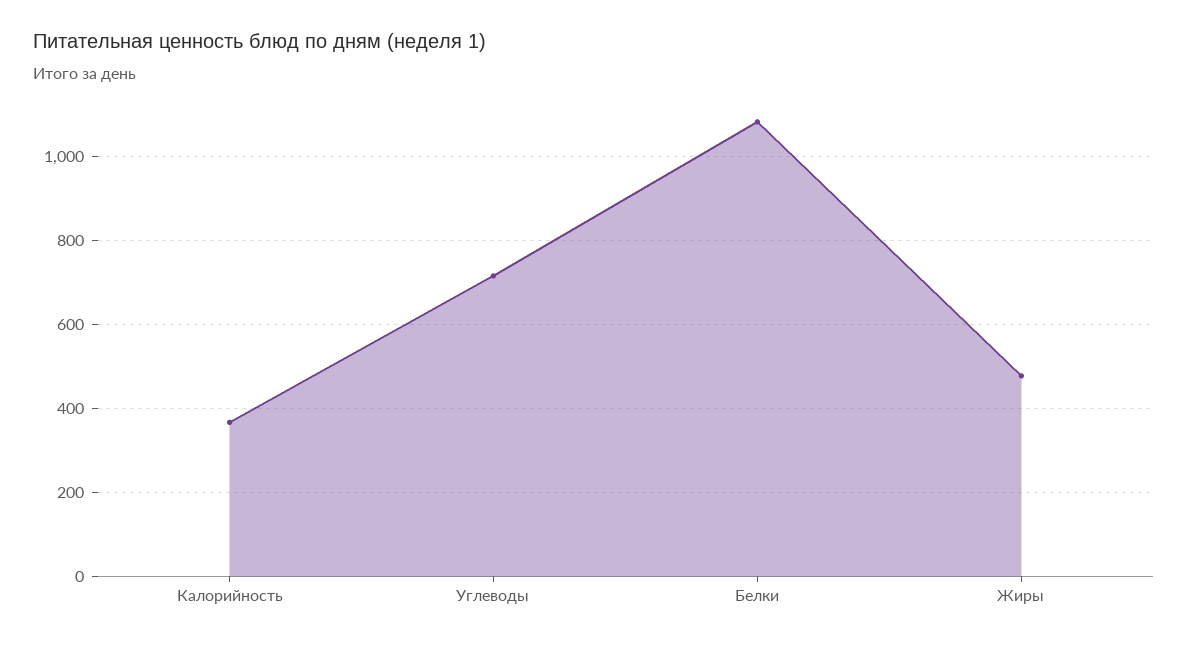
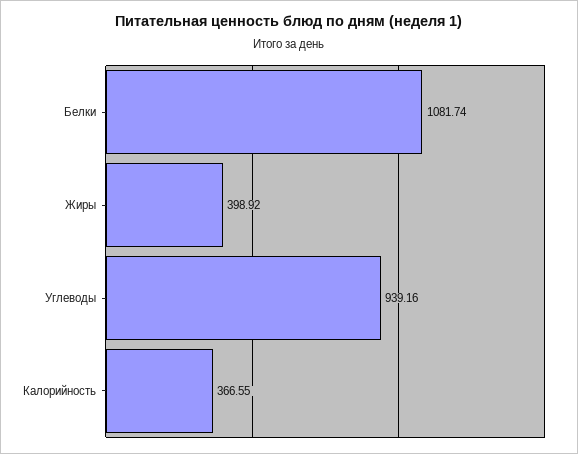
Углеводы: 720 -> 939.16
Жиры: 480 -> 398.92

